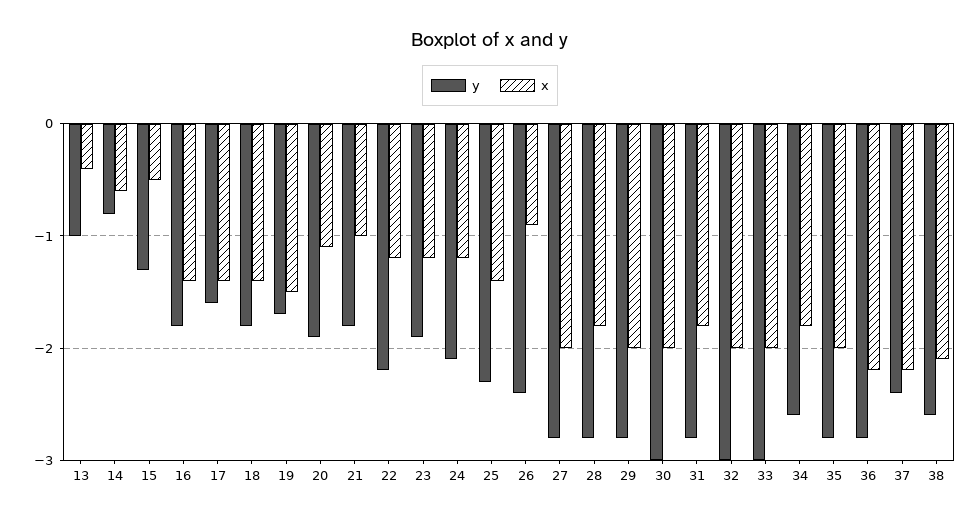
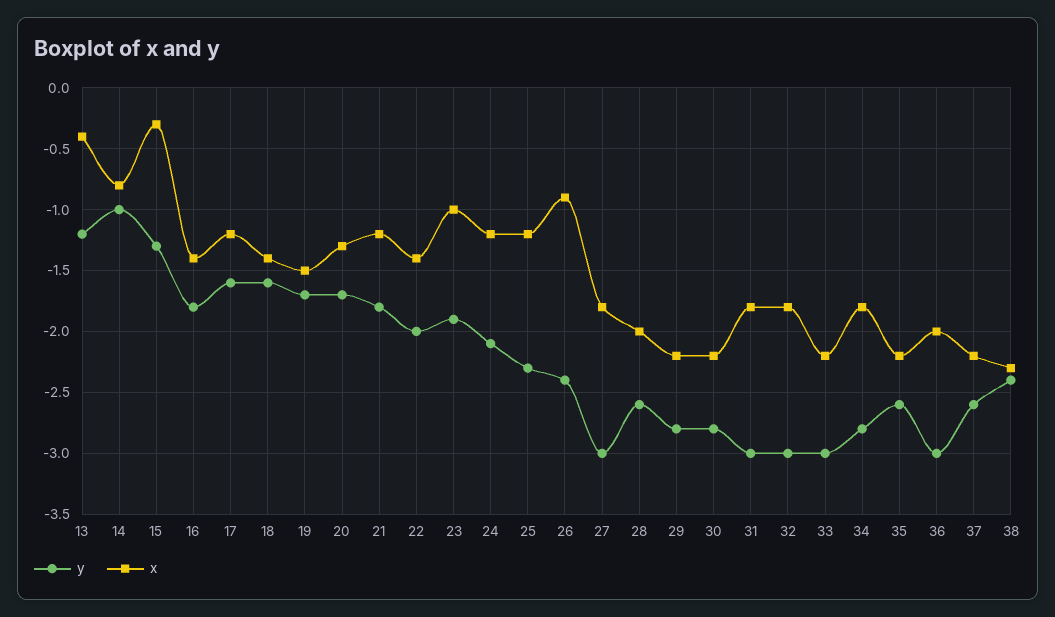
y, 13: -1 -> -1.2
y, 14: -0.8 -> -1
x, 14: -0.6 -> -0.8
x, 15: -0.5 -> -0.3
x, 17: -1.4 -> -1.2
y, 18: -1.8 -> -1.6
y, 20: -1.9 -> -1.7
x, 20: -1.1 -> -1.3
x, 21: -1 -> -1.2
y, 22: -2.2 -> -2
x, 22: -1.2 -> -1.4
x, 23: -1.2 -> -1
x, 25: -1.4 -> -1.2
y, 27: -2.8 -> -3
x, 27: -2 -> -1.8
y, 28: -2.8 -> -2.6
x, 28: -1.8 -> -2
x, 29: -2 -> -2.2
y, 30: -3 -> -2.8
x, 30: -2 -> -2.2
y, 31: -2.8 -> -3
x, 32: -2 -> -1.8
x, 33: -2 -> -2.2
y, 34: -2.6 -> -2.8
y, 35: -2.8 -> -2.6
x, 35: -2 -> -2.2
y, 36: -2.8 -> -3
x, 36: -2.2 -> -2
y, 37: -2.4 -> -2.6
y, 38: -2.6 -> -2.4
x, 38: -2.1 -> -2.3

